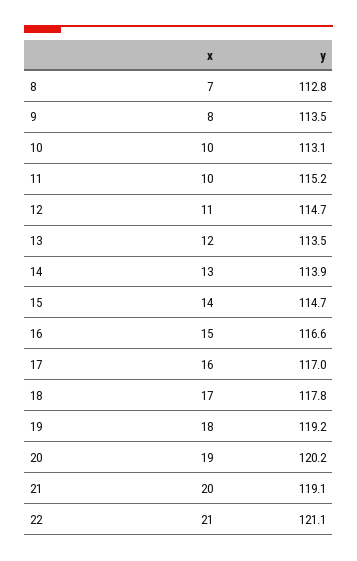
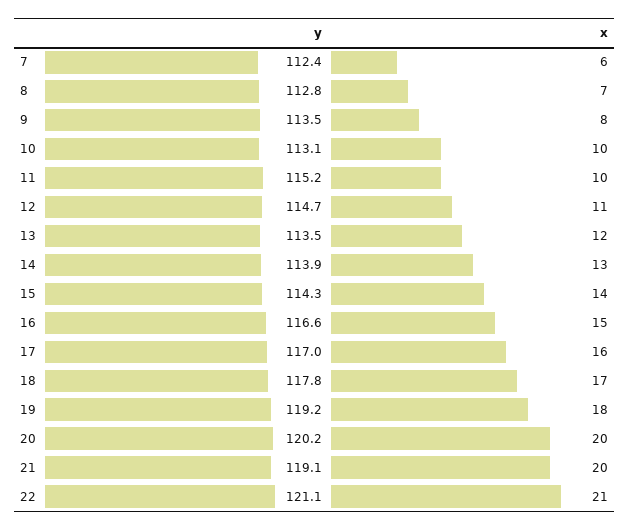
y, 15: 114.7 -> 114.3
x, 20: 19 -> 20
y, 7: none -> 112.4
x, 7: none -> 6

